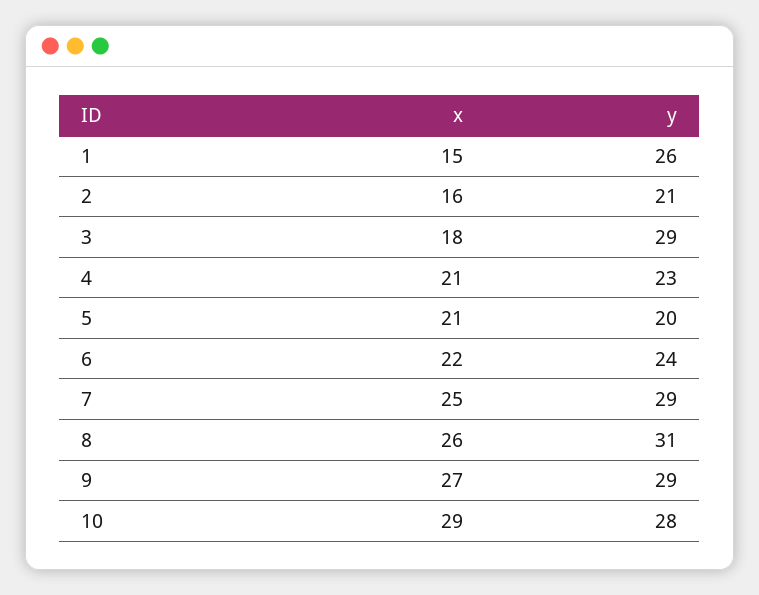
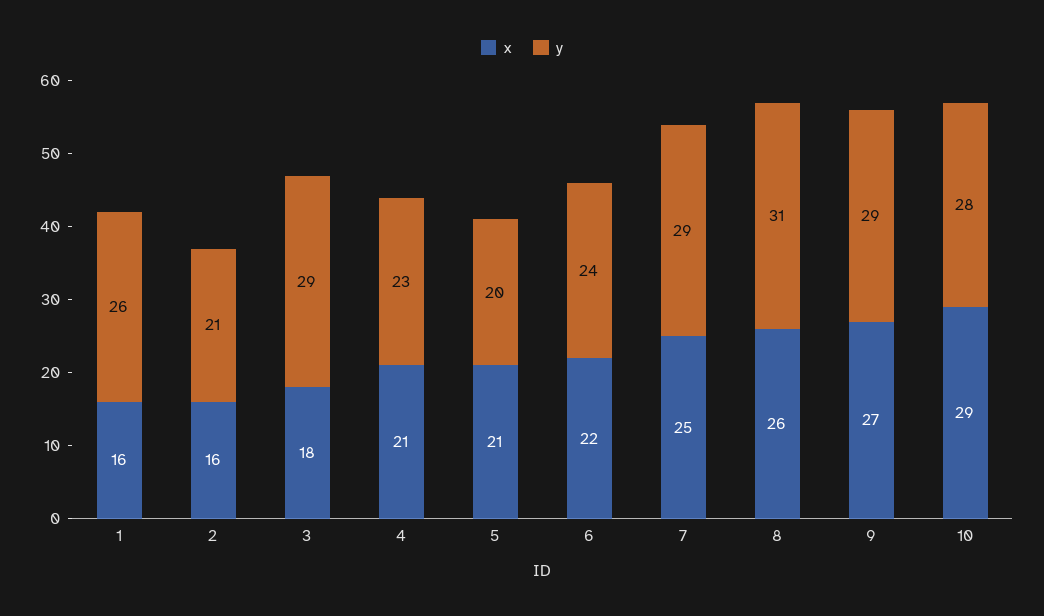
x, 1: 15 -> 16

